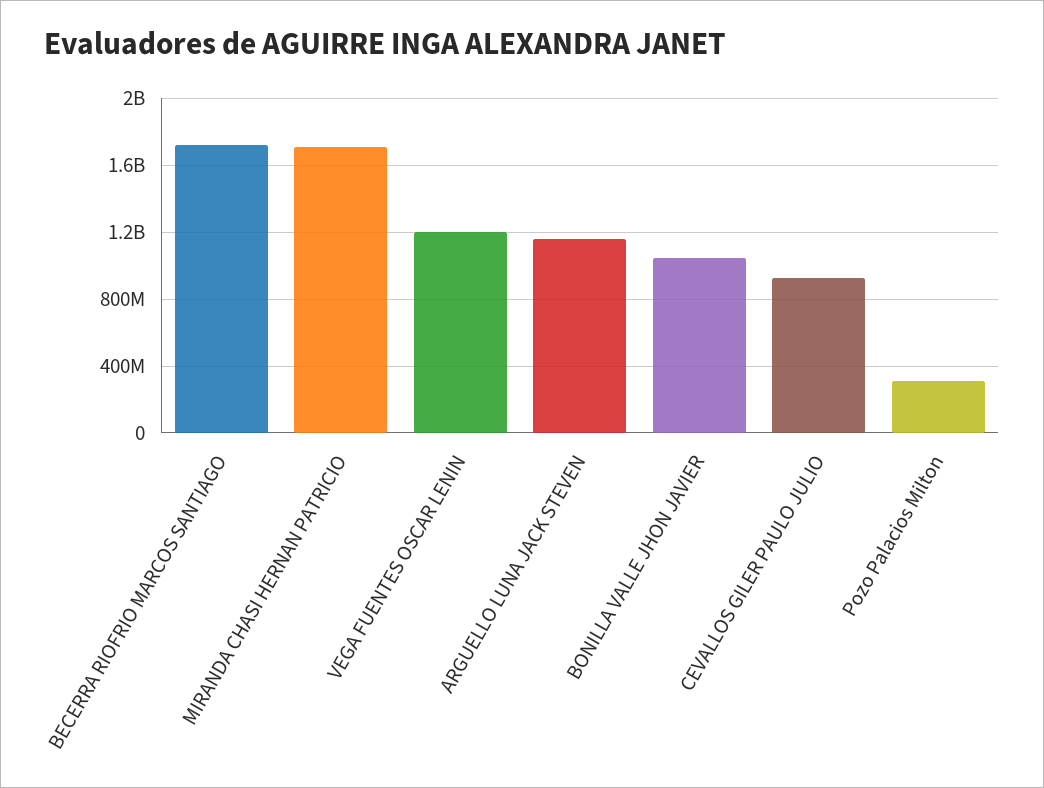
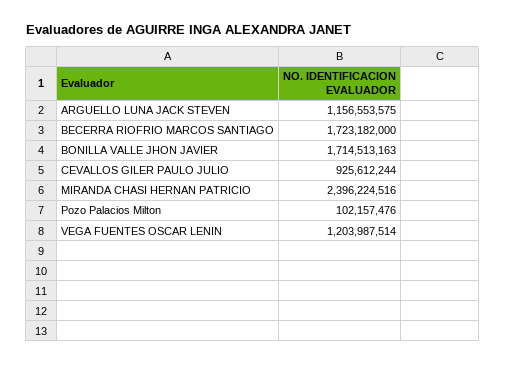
MIRANDA CHASI HERNAN PATRICIO: 1700000000 -> 2396224516
BONILLA VALLE JHON JAVIER: 1050000000 -> 1714513163
Pozo Palacios Milton: 300000000 -> 102157476

